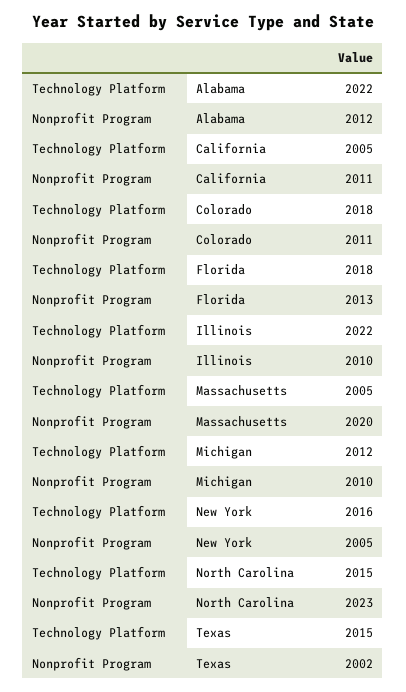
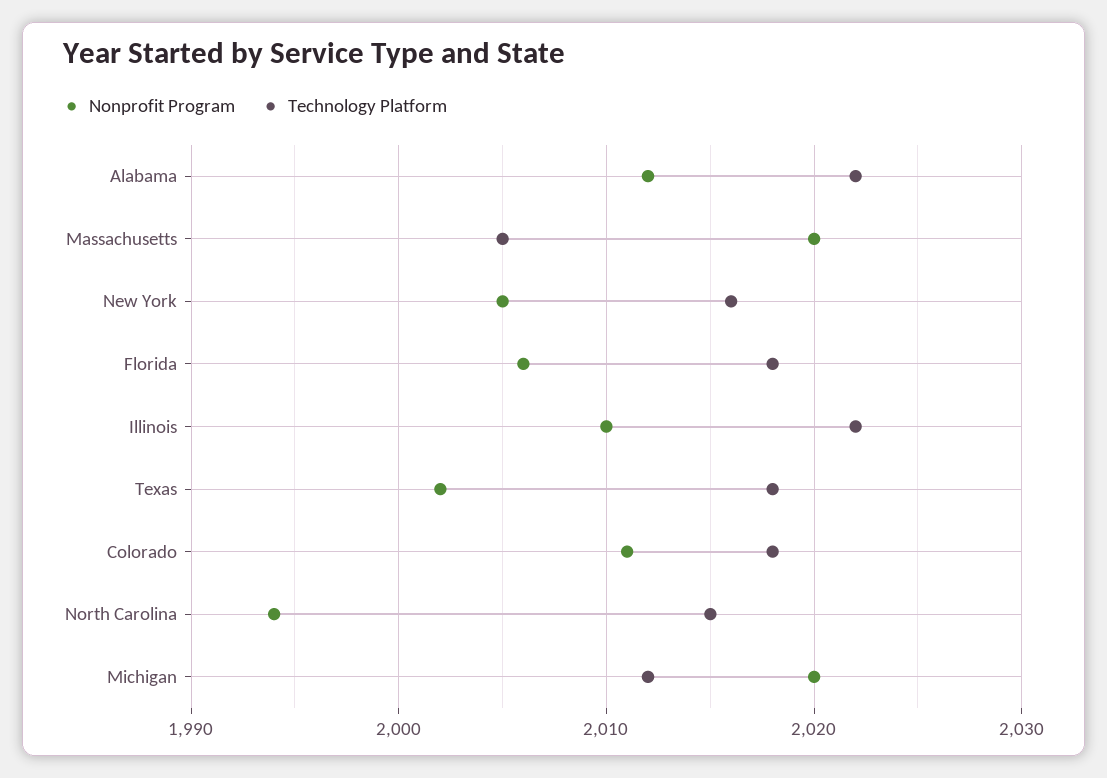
Technology Platform, California: 2005 -> none
Nonprofit Program, California: 2011 -> none
Nonprofit Program, Florida: 2013 -> 2006
Nonprofit Program, Michigan: 2010 -> 2020
Nonprofit Program, North Carolina: 2023 -> 1994
Technology Platform, Texas: 2015 -> 2018

